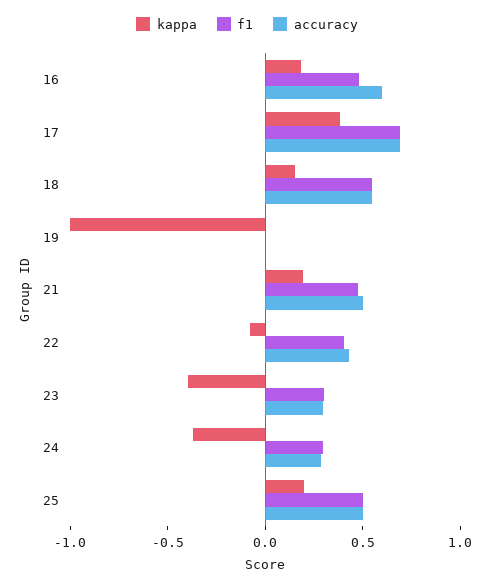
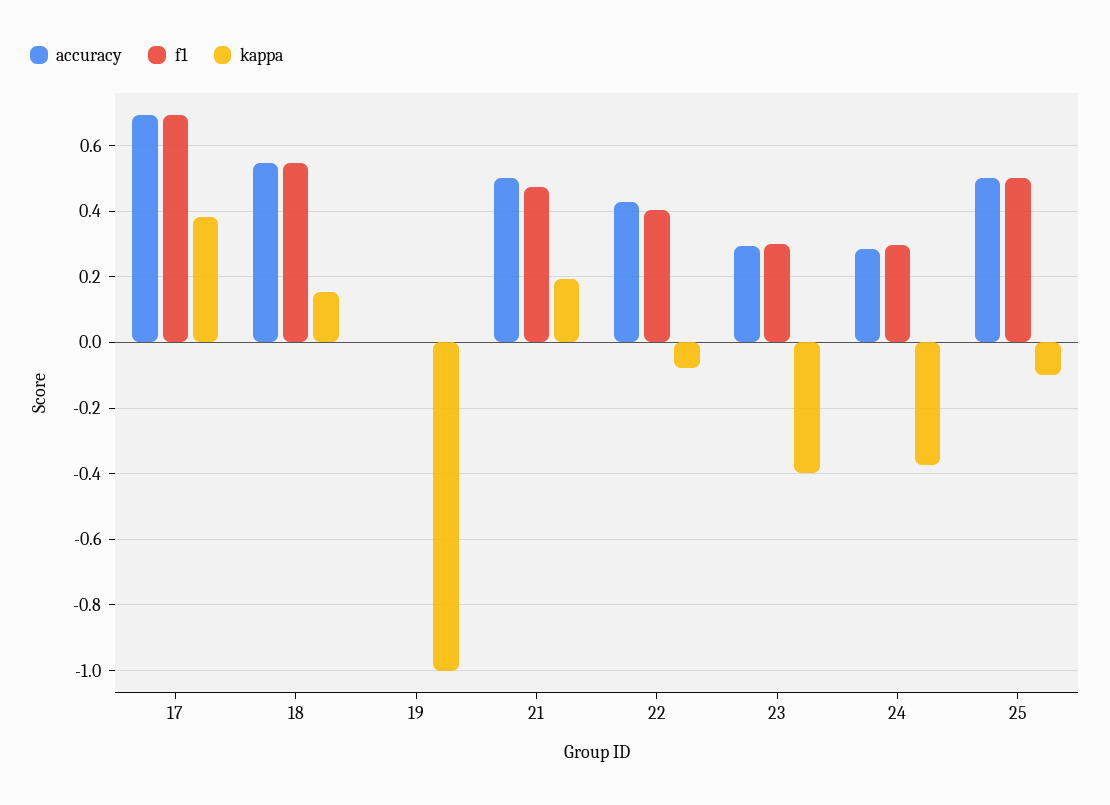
kappa, 16: 0.2 -> none
f1, 16: 0.5 -> none
accuracy, 16: 0.6 -> none
kappa, 25: 0.2 -> -0.1

